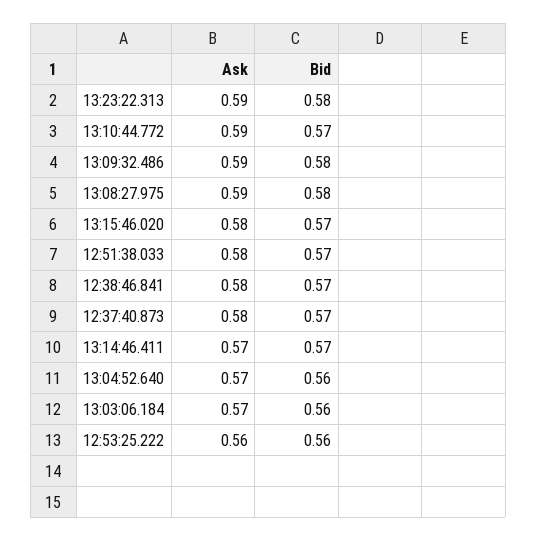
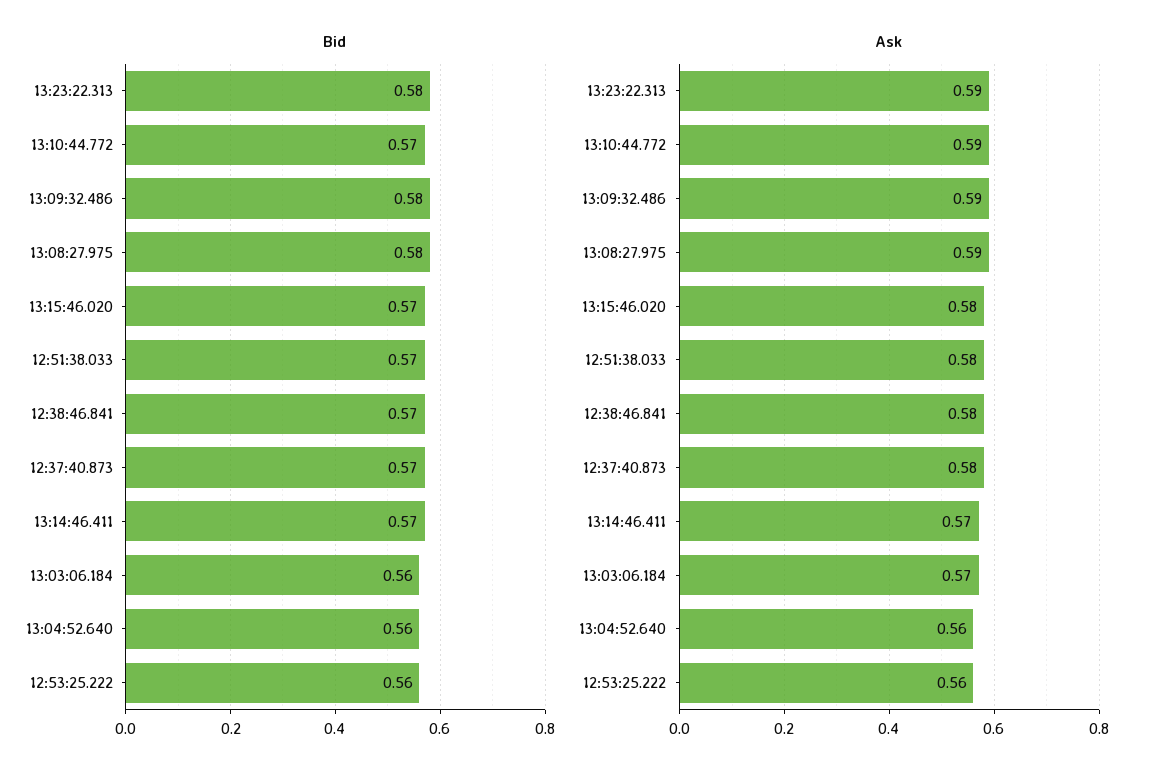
Ask, 13:04:52.640: 0.57 -> 0.56

